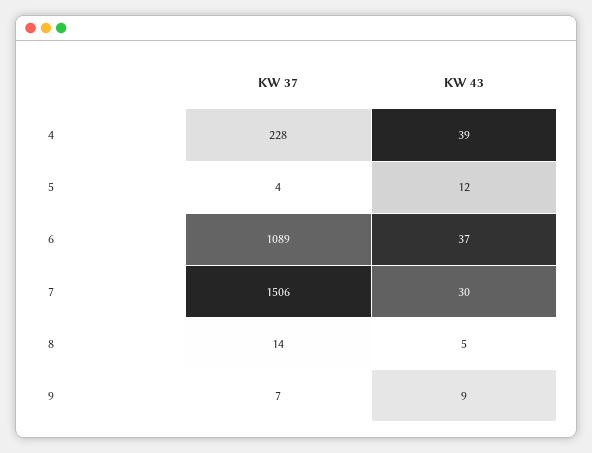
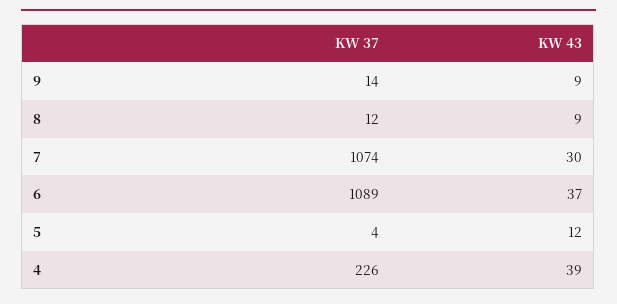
KW 37, 4: 228 -> 226
KW 37, 7: 1506 -> 1074
KW 37, 8: 14 -> 12
KW 43, 8: 5 -> 9
KW 37, 9: 7 -> 14

